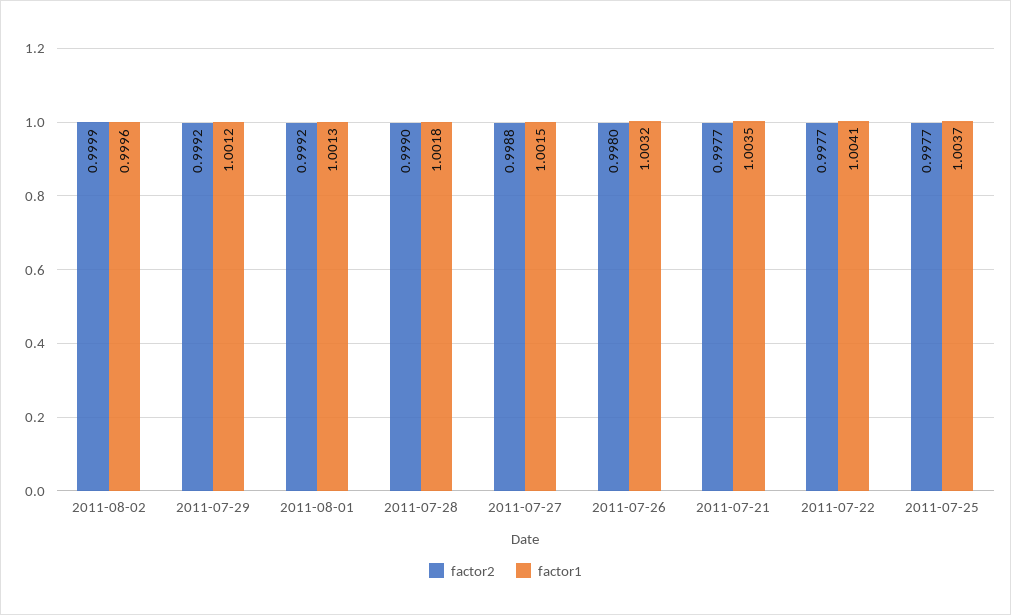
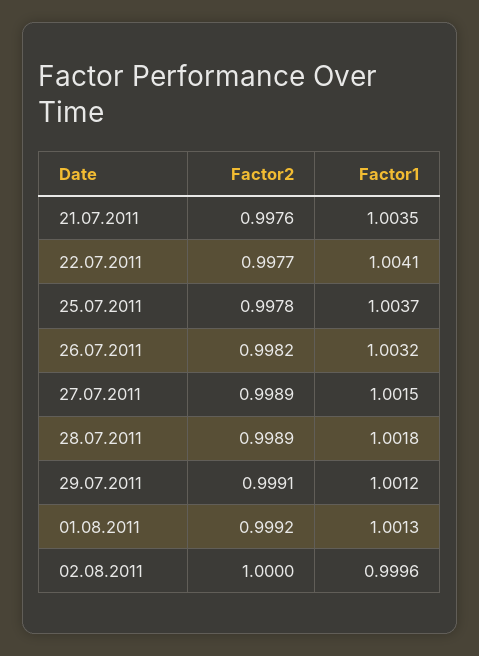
factor2, 2011-08-02: 0.9999 -> 1
factor2, 2011-07-29: 0.9992 -> 0.9991
factor2, 2011-07-28: 0.999 -> 0.9989
factor2, 2011-07-27: 0.9988 -> 0.9989
factor2, 2011-07-26: 0.998 -> 0.9982
factor2, 2011-07-21: 0.9977 -> 0.9976
factor2, 2011-07-25: 0.9977 -> 0.9978

